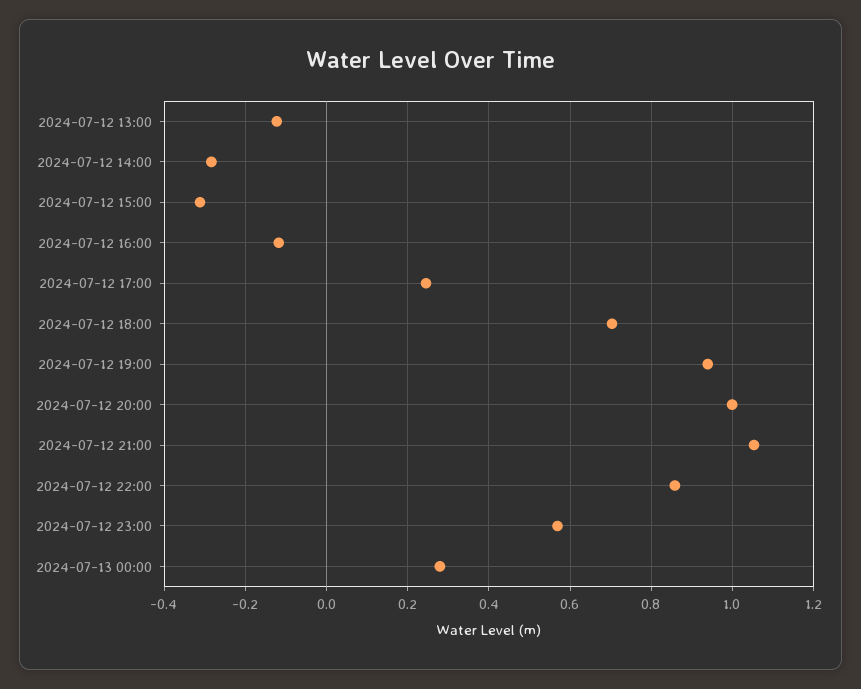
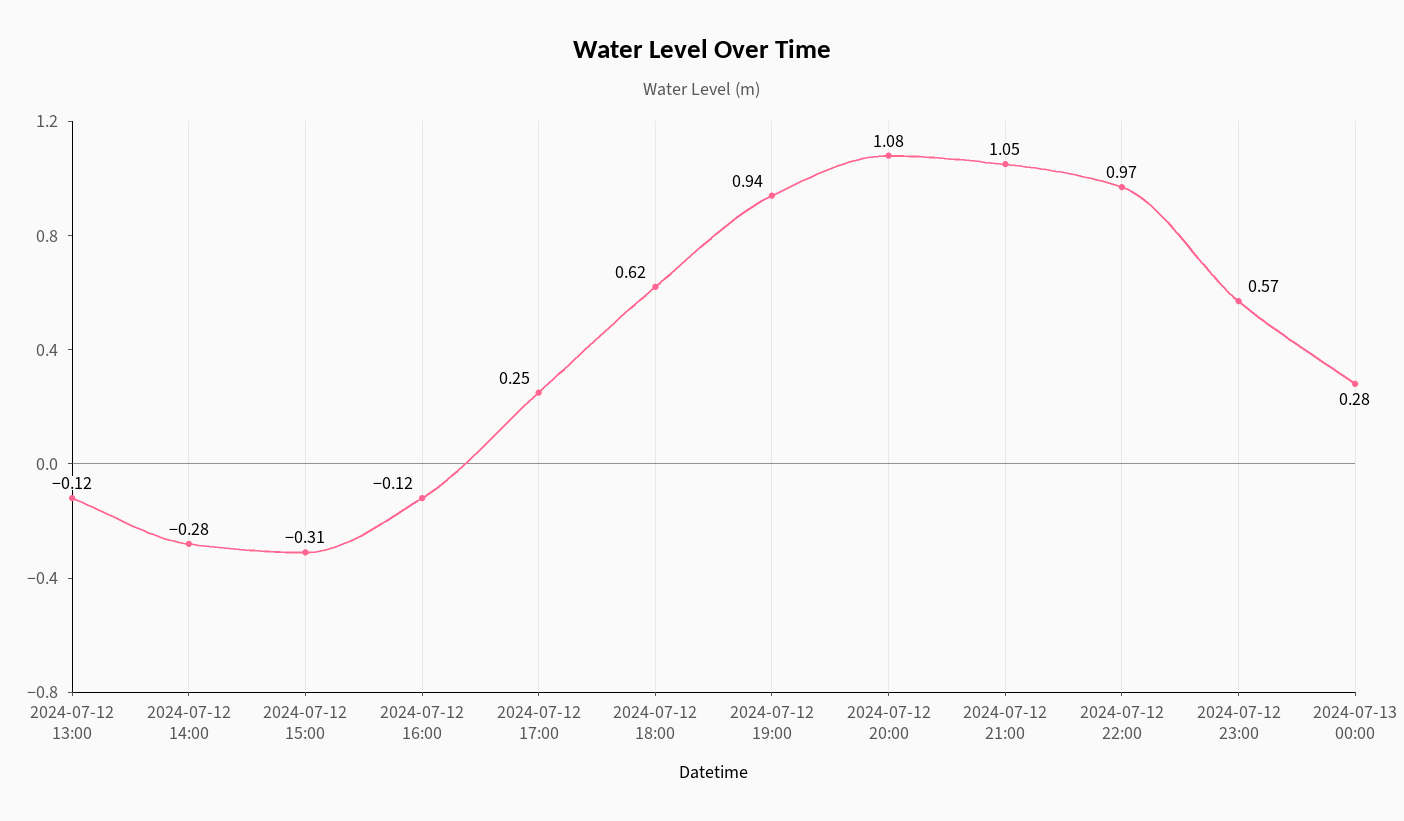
2024-07-12 18:00: 0.7 -> 0.62
2024-07-12 20:00: 1 -> 1.08
2024-07-12 22:00: 0.86 -> 0.97

